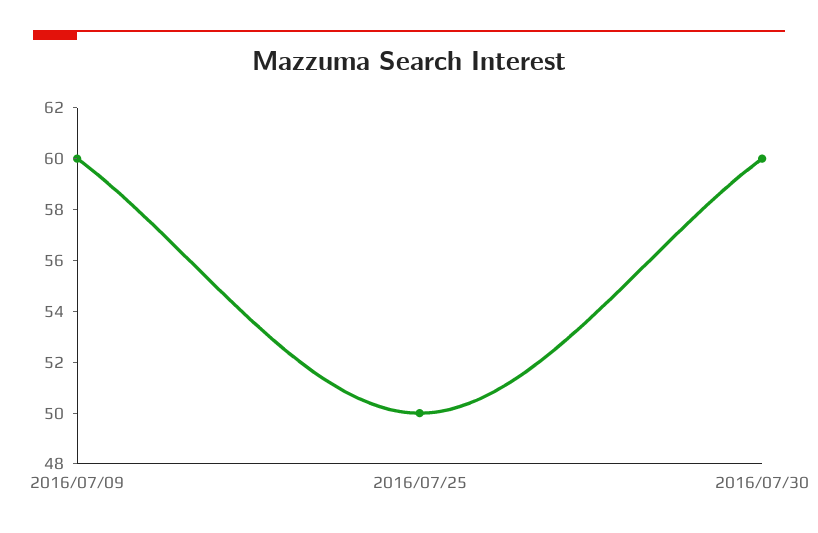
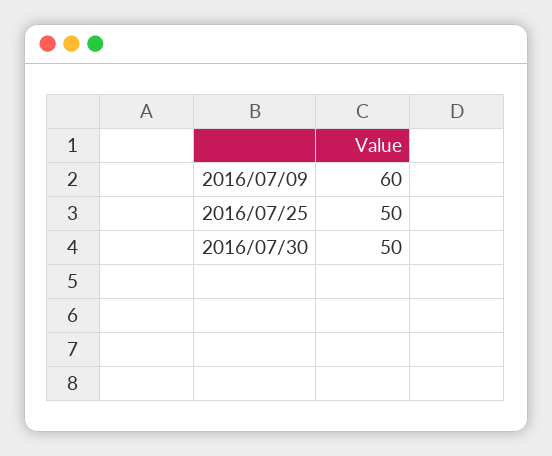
2016/07/30: 60 -> 50

